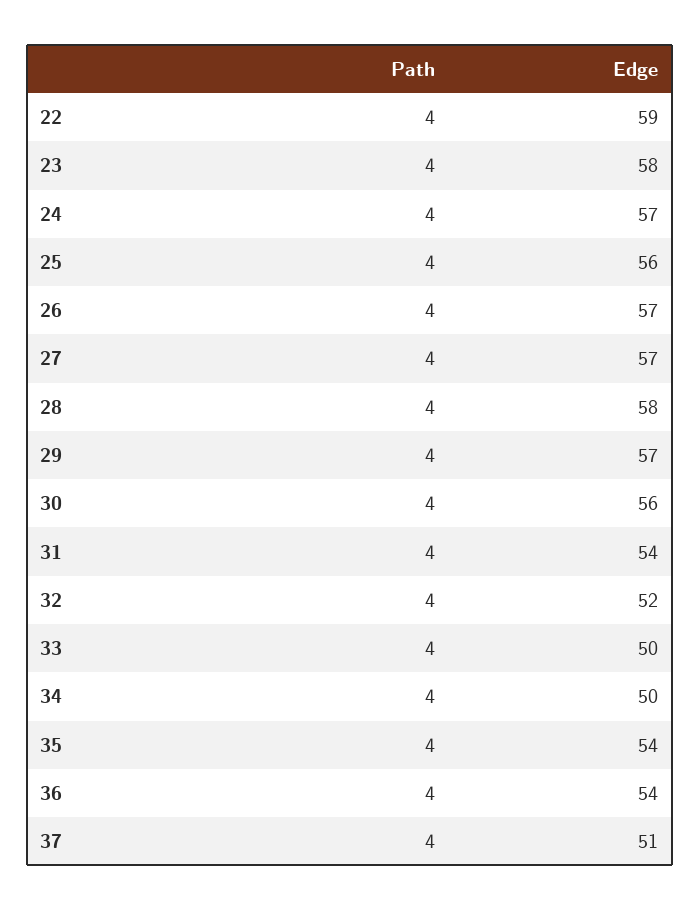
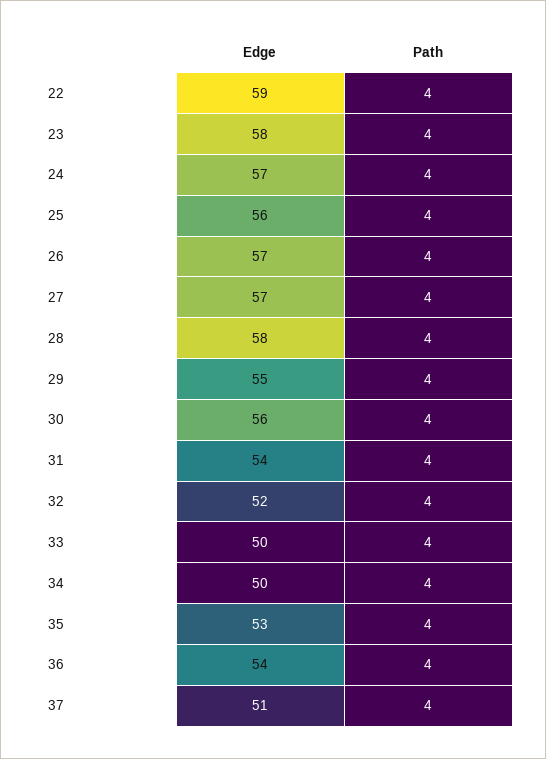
Edge, 29: 57 -> 55
Edge, 35: 54 -> 53

